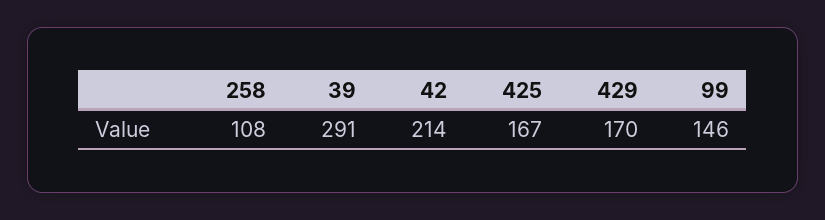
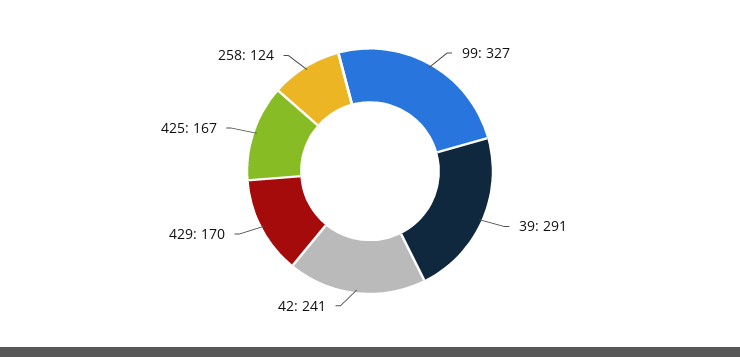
258: 108 -> 124
42: 214 -> 241
99: 146 -> 327

